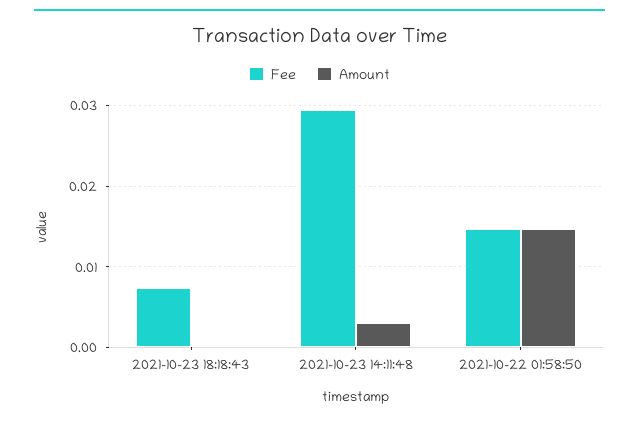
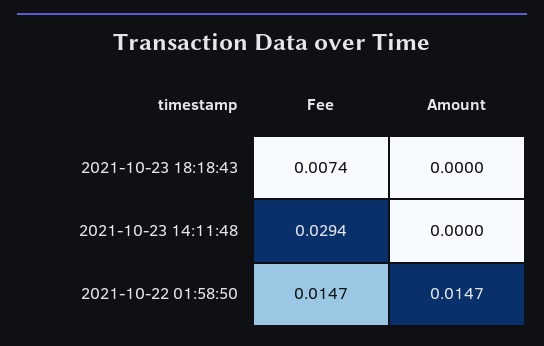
Amount, 2021-10-23 14:11:48: 0.003 -> 0

